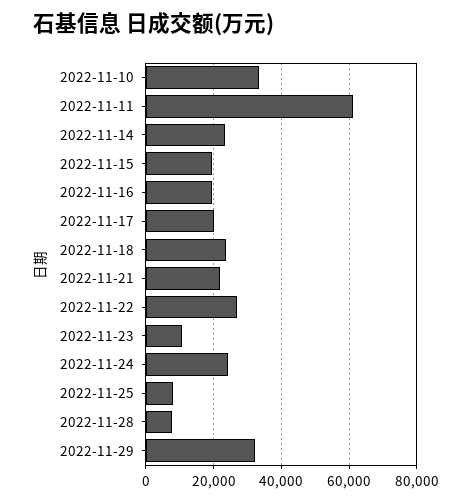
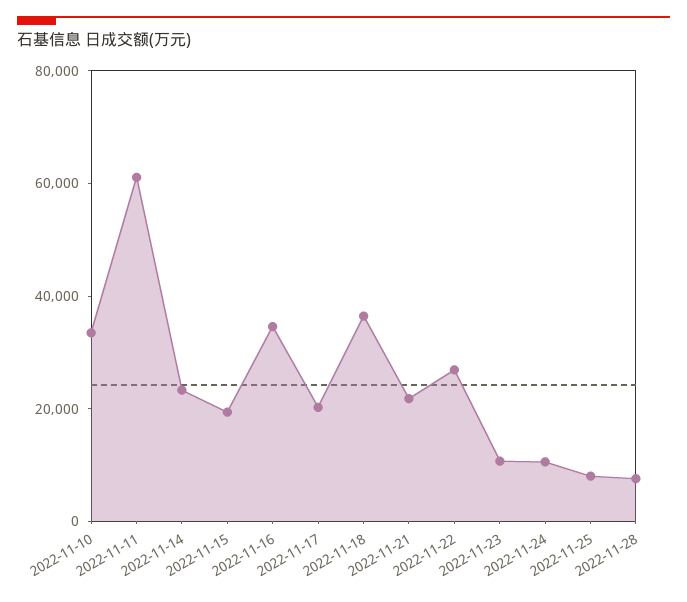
2022-11-16: 20000 -> 35000
2022-11-18: 24000 -> 35000
2022-11-24: 24000 -> 10000
2022-11-29: 32000 -> none

